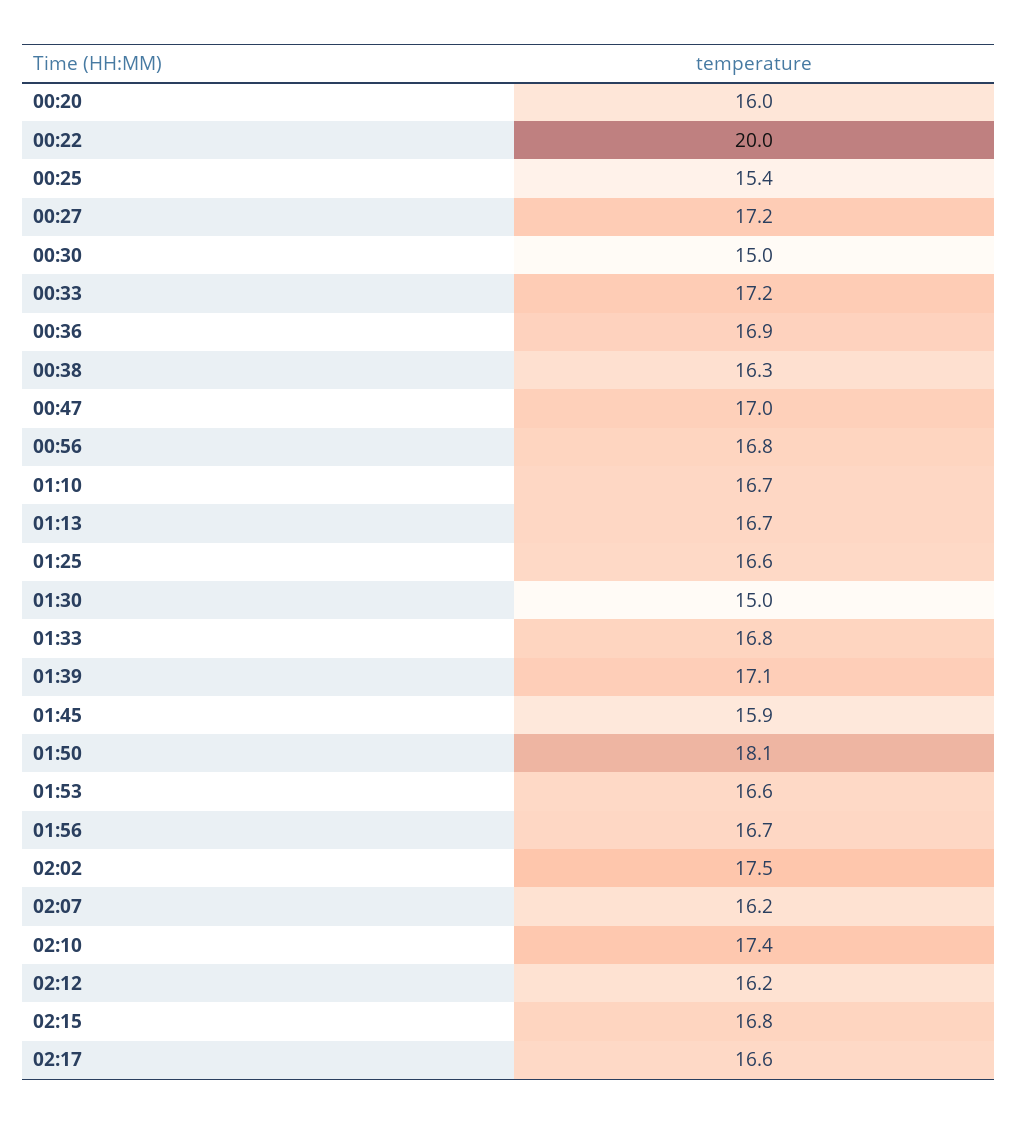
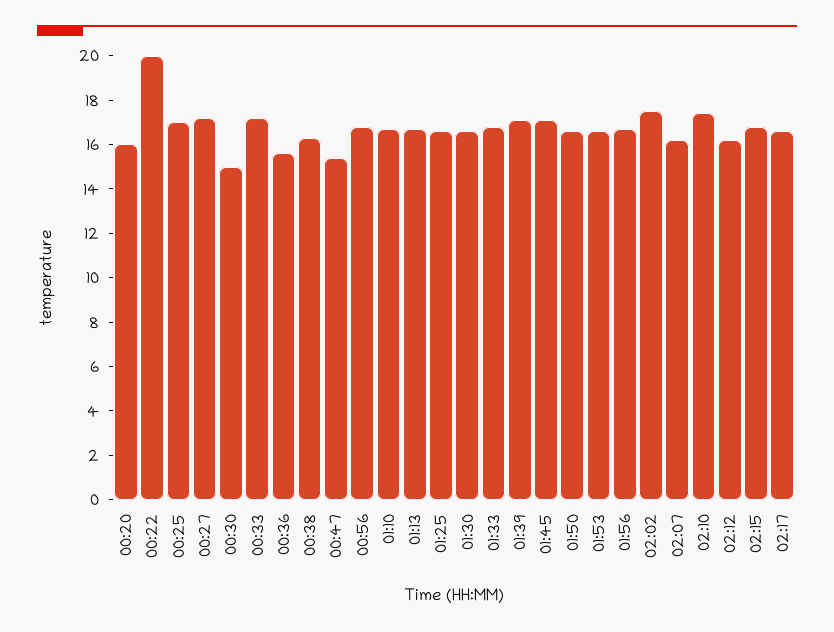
00:25: 15.4 -> 17
00:36: 16.9 -> 15.5
00:47: 17 -> 15.5
01:30: 15 -> 16.5
01:45: 15.9 -> 17
01:50: 18.1 -> 16.5

